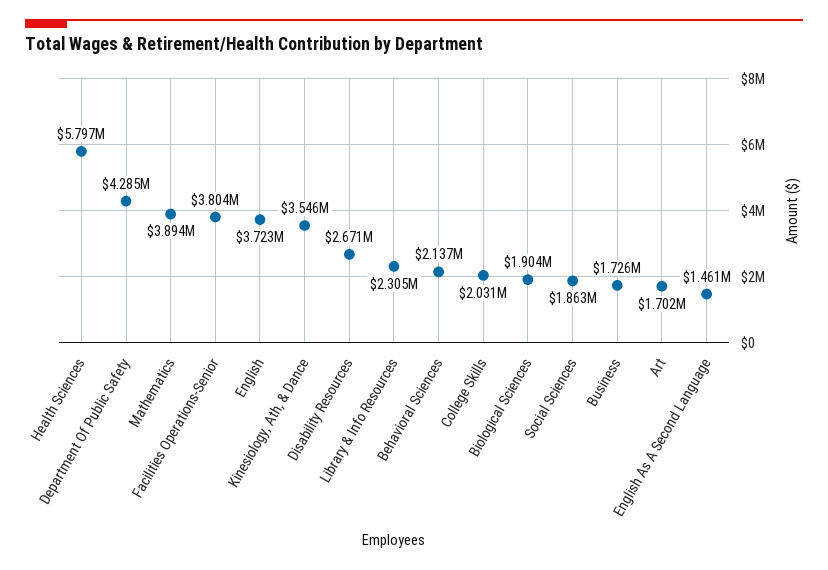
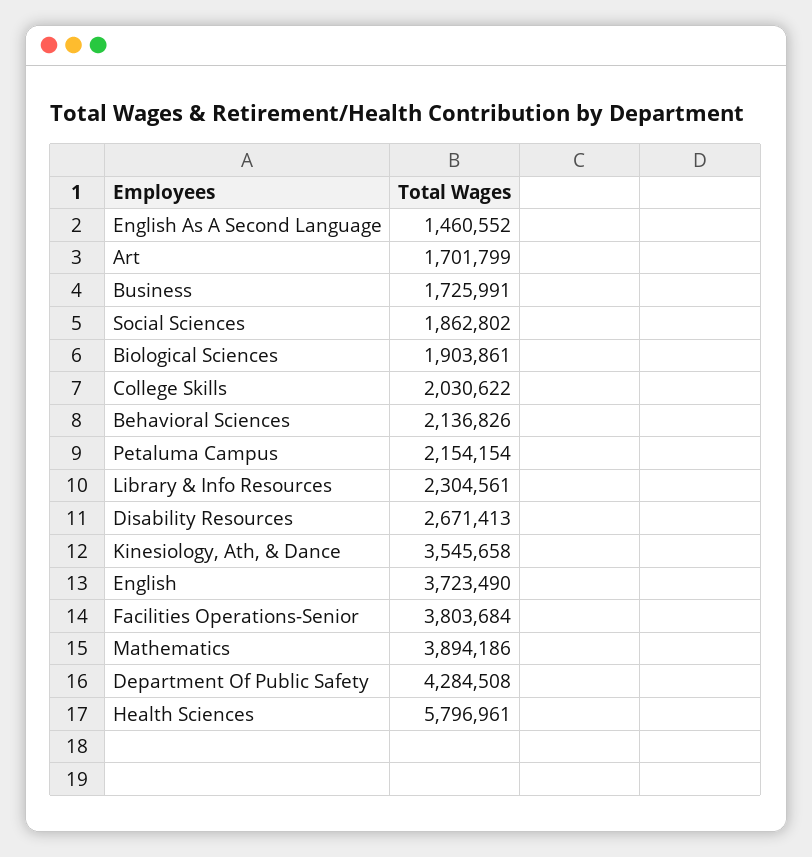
Petaluma Campus: none -> 2154154

